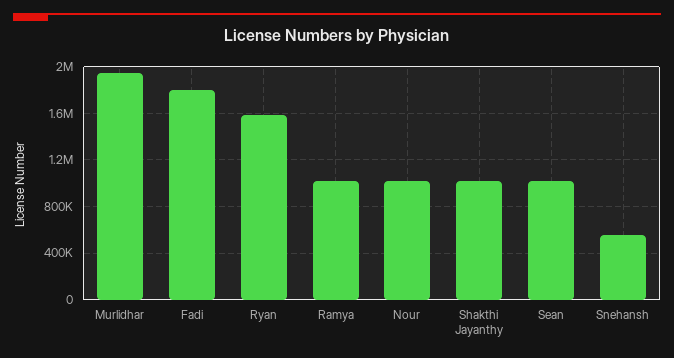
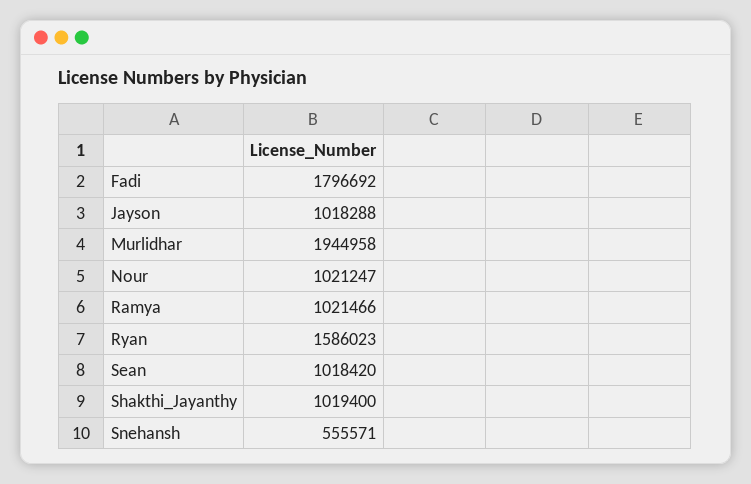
Jayson: none -> 1018288

